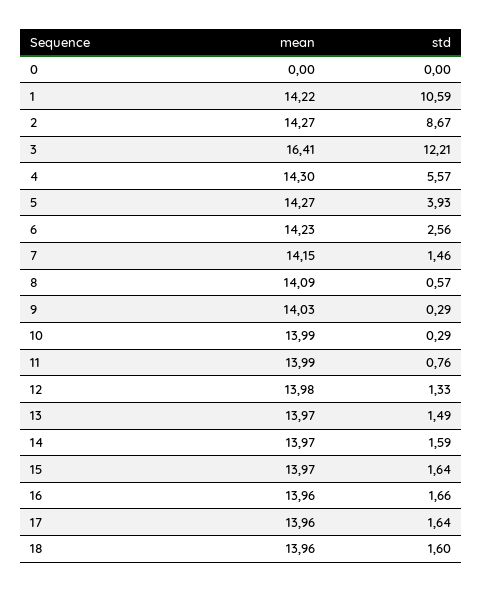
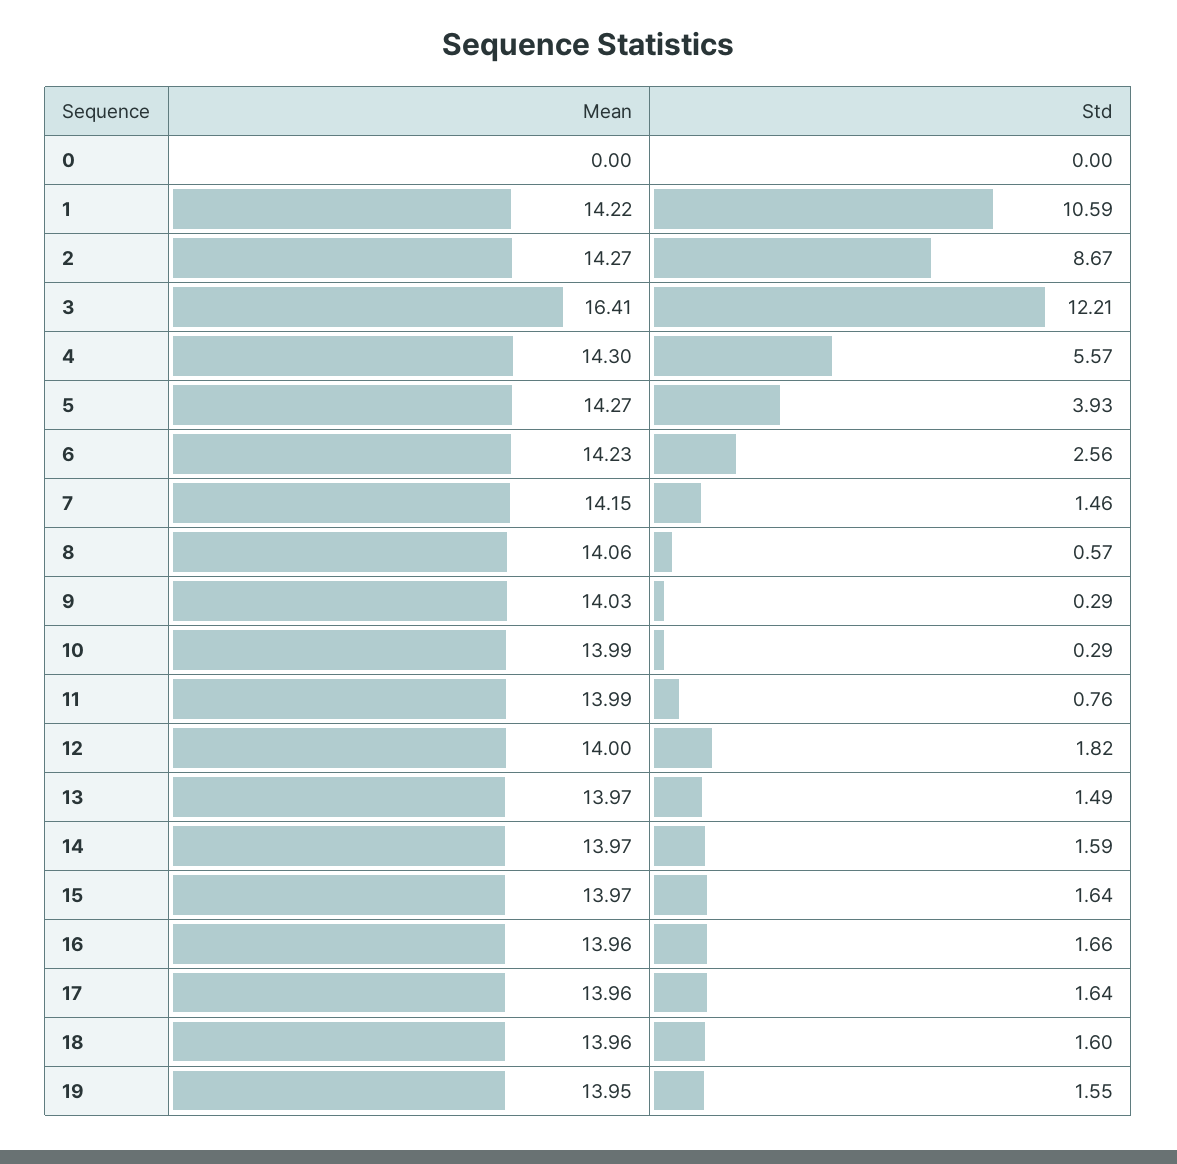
mean, 8: 14.09 -> 14.06
mean, 12: 13.98 -> 14
std, 12: 1.33 -> 1.82
mean, 19: none -> 13.95
std, 19: none -> 1.55

